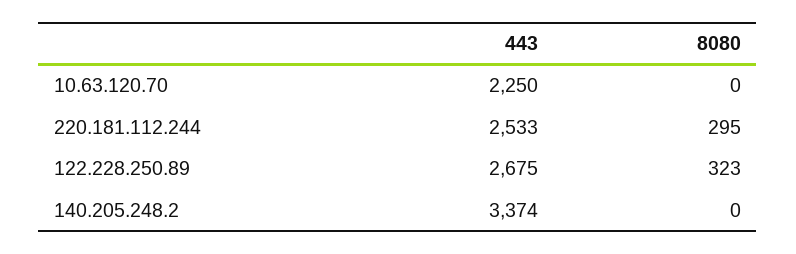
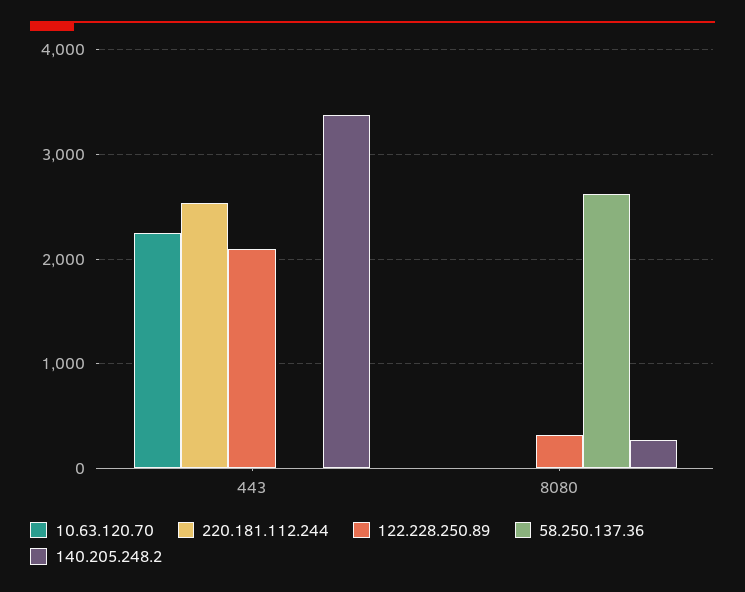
220.181.112.244, 8080: 295 -> 0
122.228.250.89, 443: 2675 -> 2100
140.205.248.2, 8080: 0 -> 300
58.250.137.36, 443: none -> 0
58.250.137.36, 8080: none -> 2600

